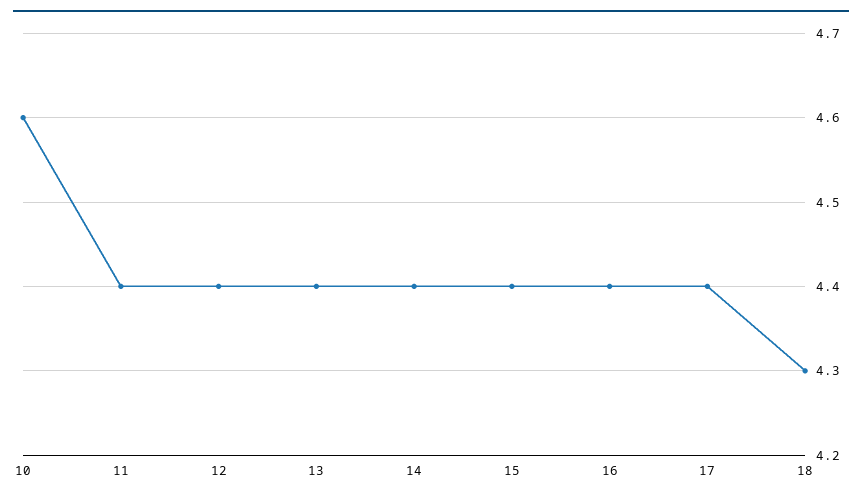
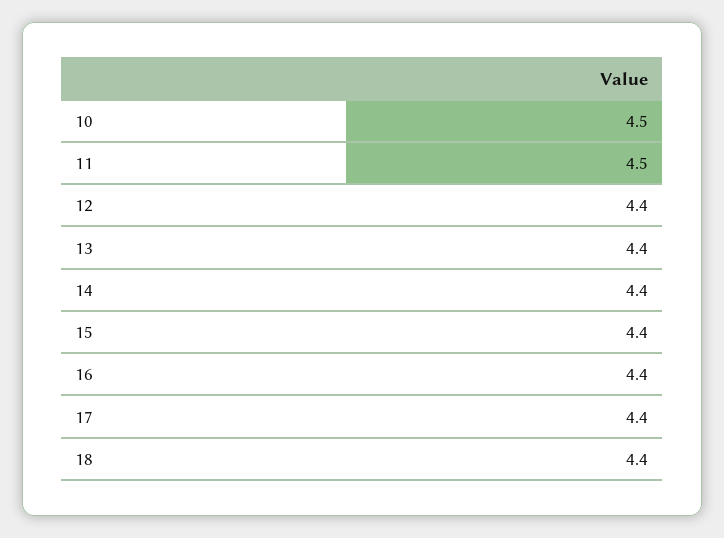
10: 4.6 -> 4.5
11: 4.4 -> 4.5
18: 4.3 -> 4.4

